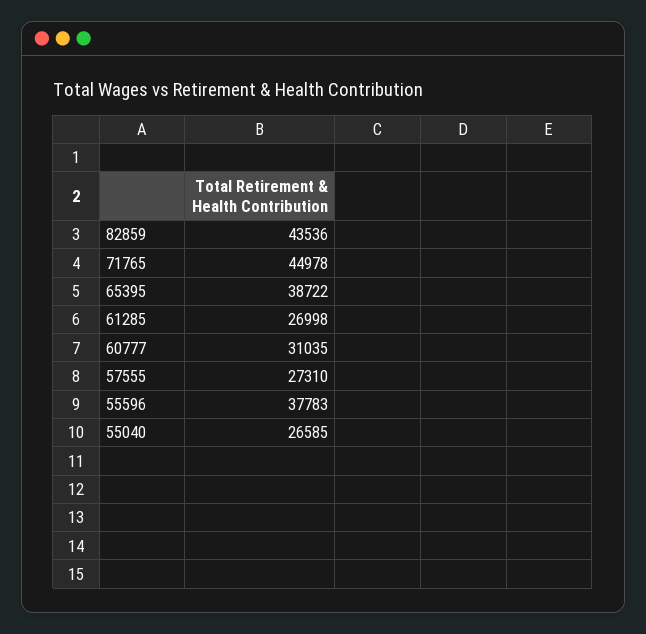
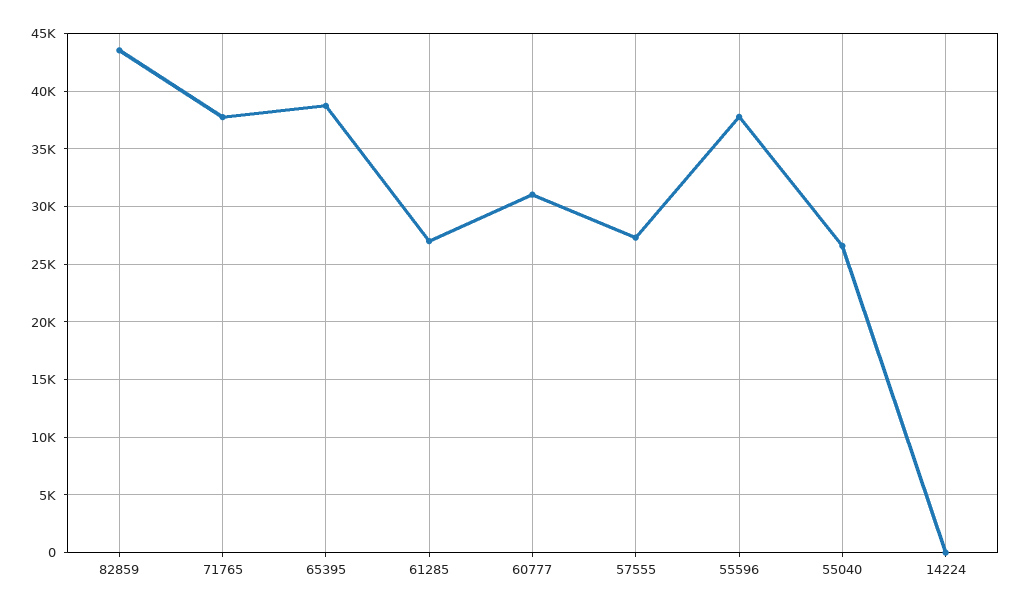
71765: 44978 -> 38000
14224: none -> 0

